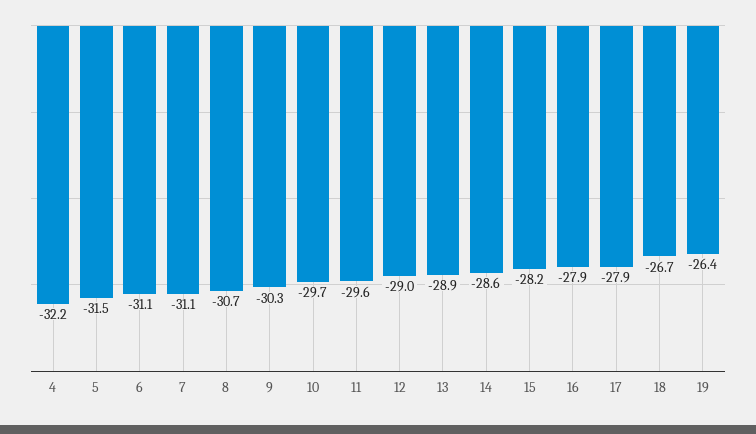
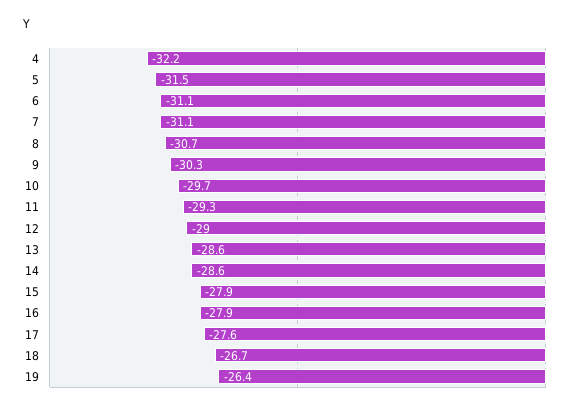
11: -29.6 -> -29.3
13: -28.9 -> -28.6
15: -28.2 -> -27.9
17: -27.9 -> -27.6

